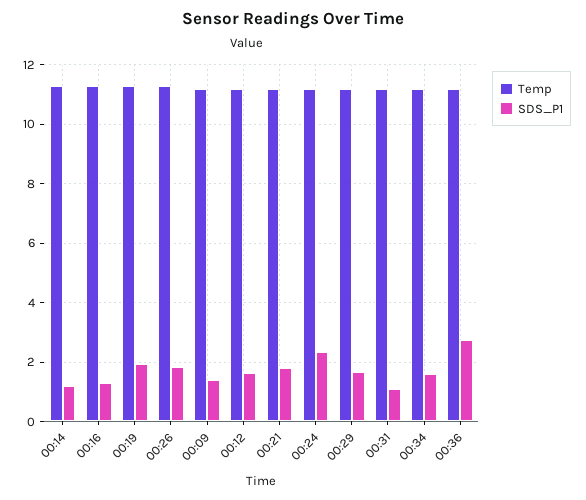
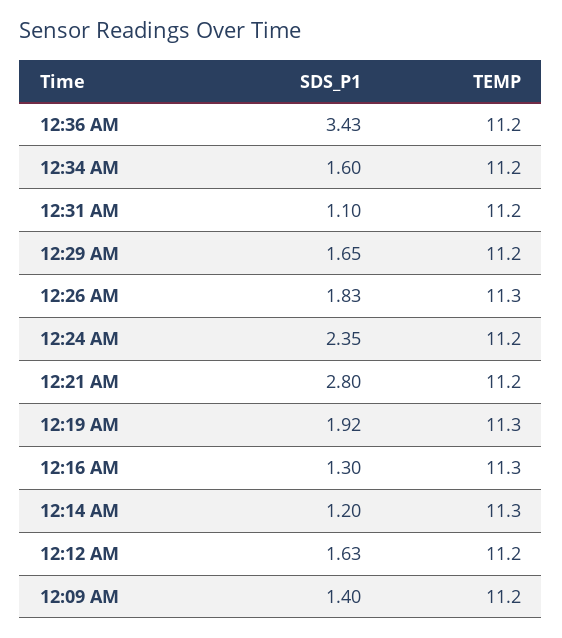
SDS_P1, 00:21: 1.75 -> 2.8
SDS_P1, 00:36: 2.75 -> 3.43

